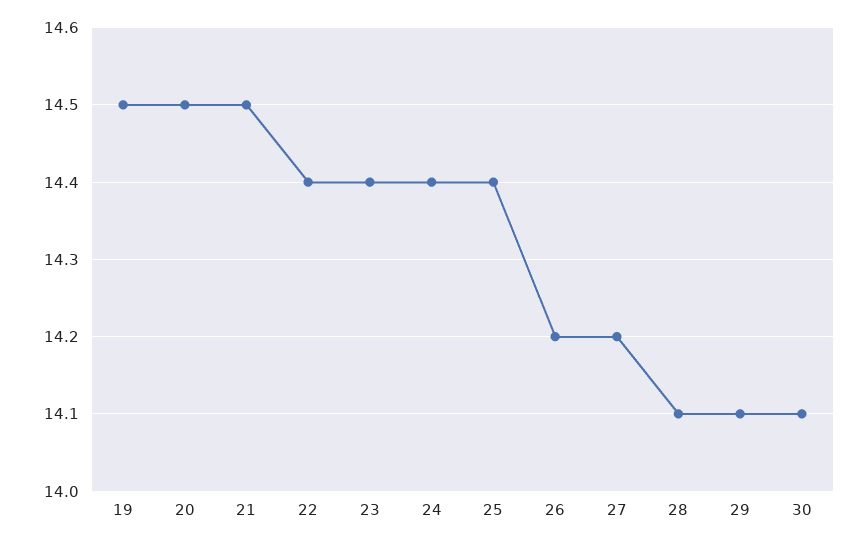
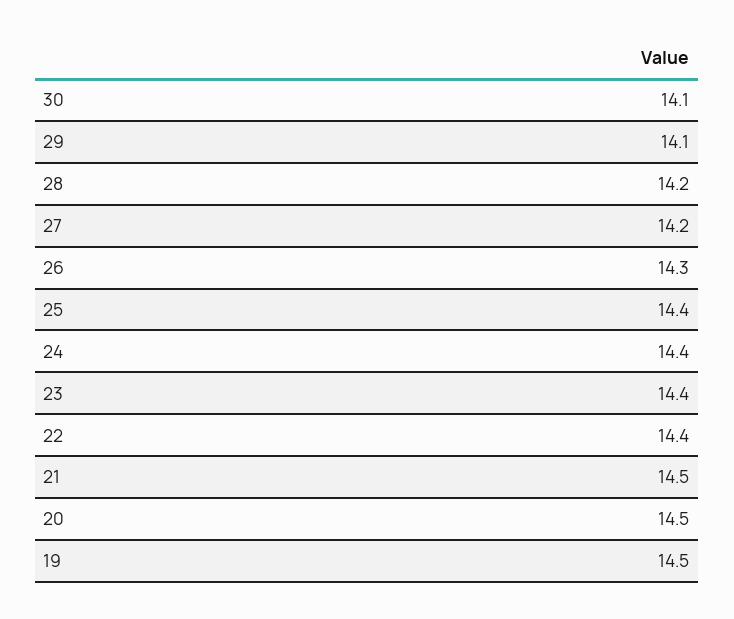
26: 14.2 -> 14.3
28: 14.1 -> 14.2

